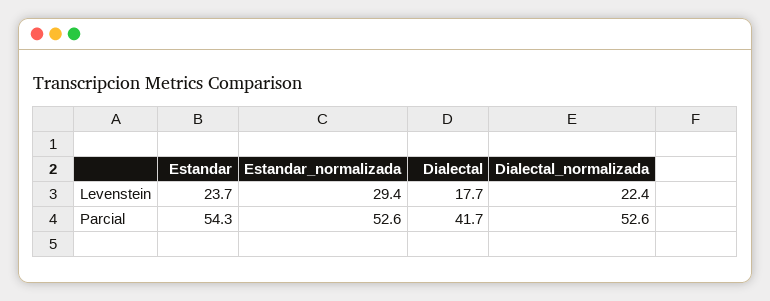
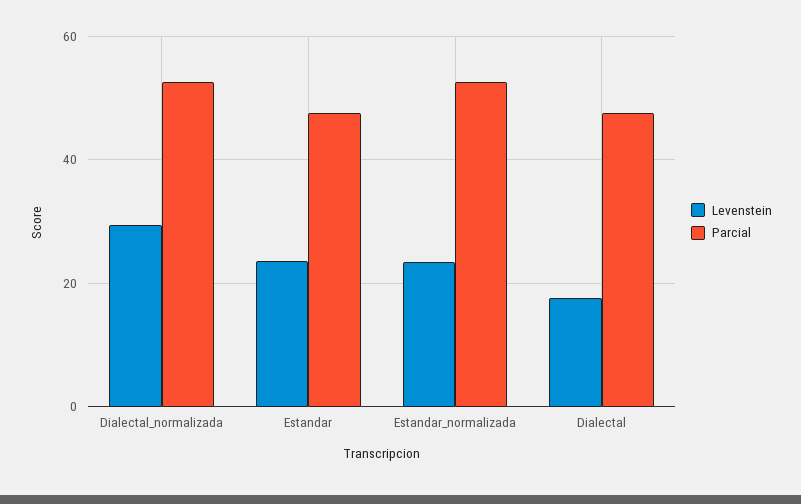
Levenstein, Estandar_normalizada: 29.4 -> 24
Levenstein, Dialectal_normalizada: 22.4 -> 30
Parcial, Estandar: 54.3 -> 48
Parcial, Dialectal: 41.7 -> 48

